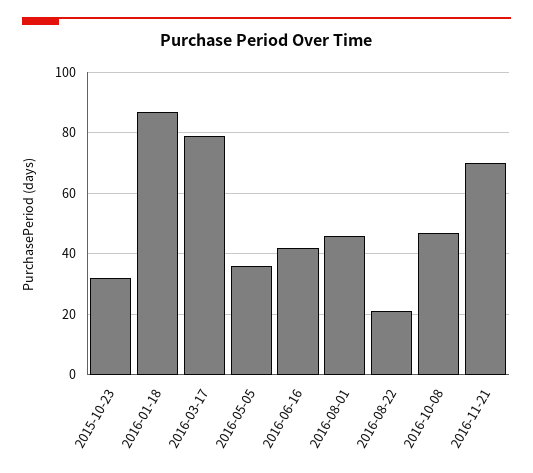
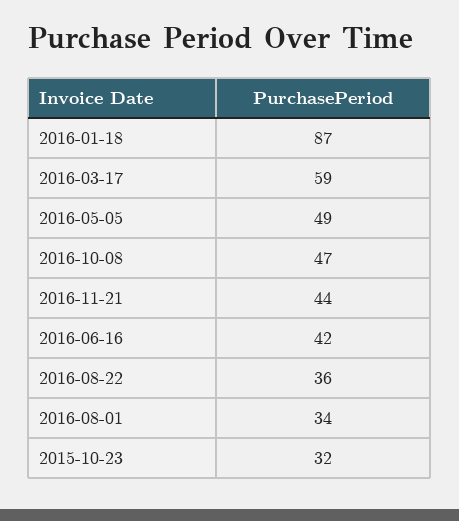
2016-03-17: 80 -> 59
2016-05-05: 35 -> 49
2016-08-01: 45 -> 34
2016-08-22: 20 -> 36
2016-11-21: 70 -> 44

